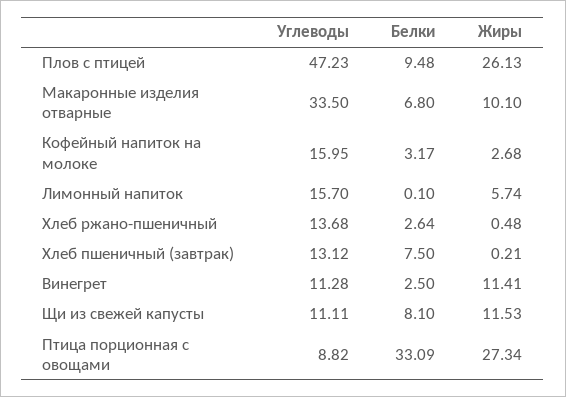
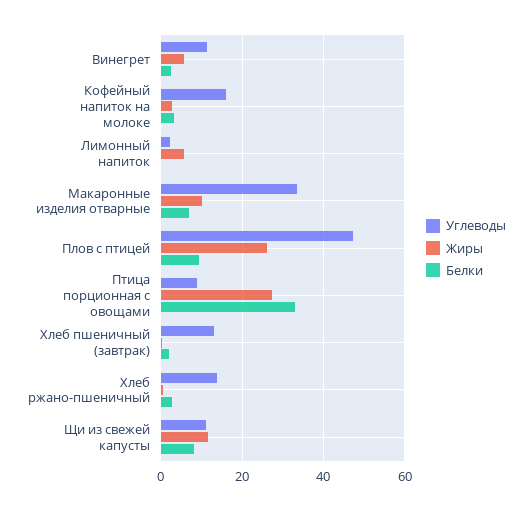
Углеводы, Лимонный напиток: 15.7 -> 2
Белки, Хлеб пшеничный (завтрак): 7.5 -> 2
Жиры, Винегрет: 11.41 -> 6

